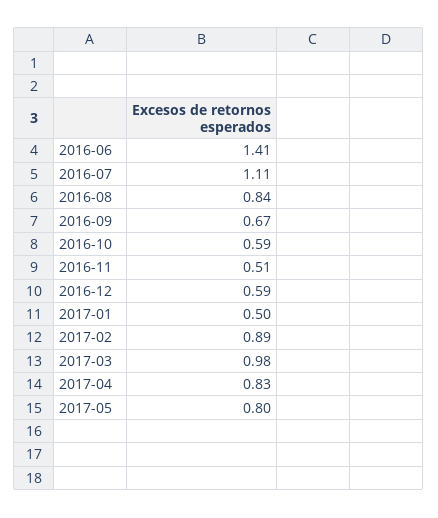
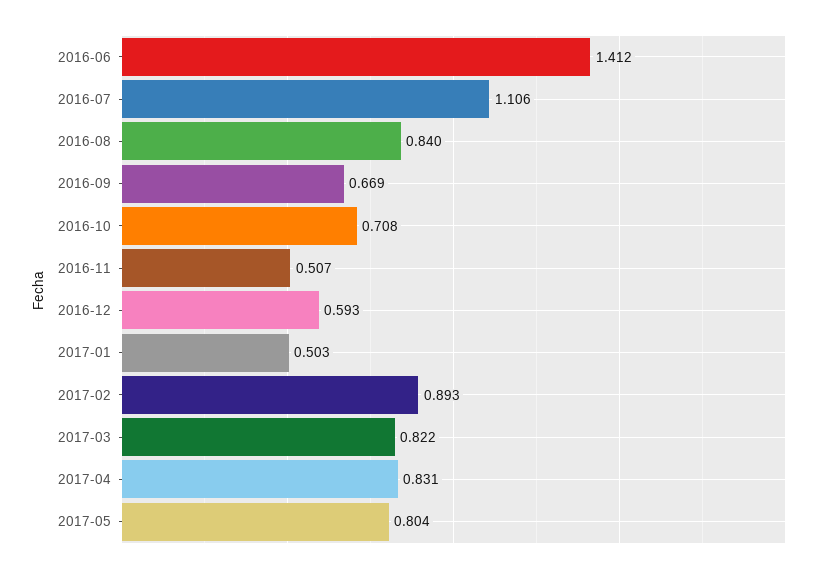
2016-10: 0.59 -> 0.708
2017-03: 0.98 -> 0.822

